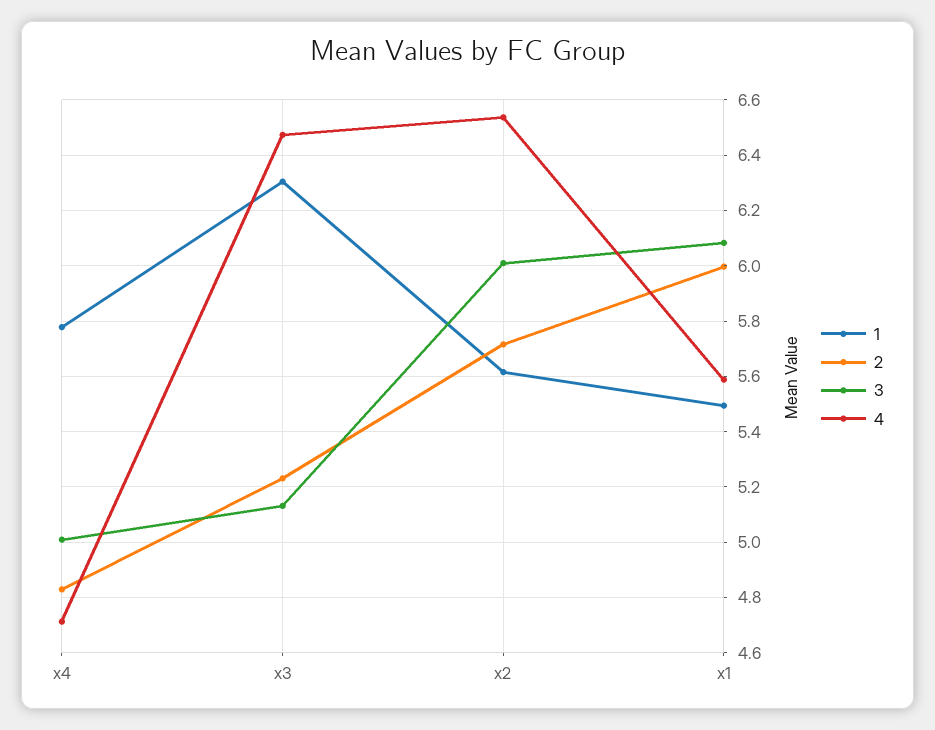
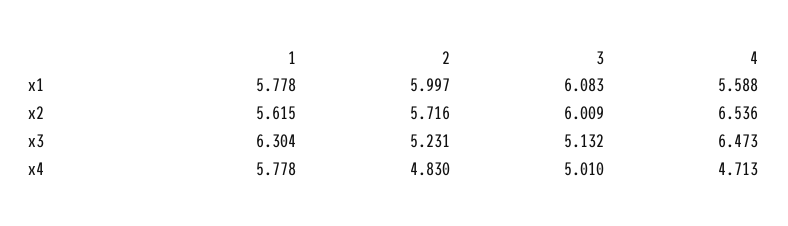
1, x1: 5.5 -> 5.778

